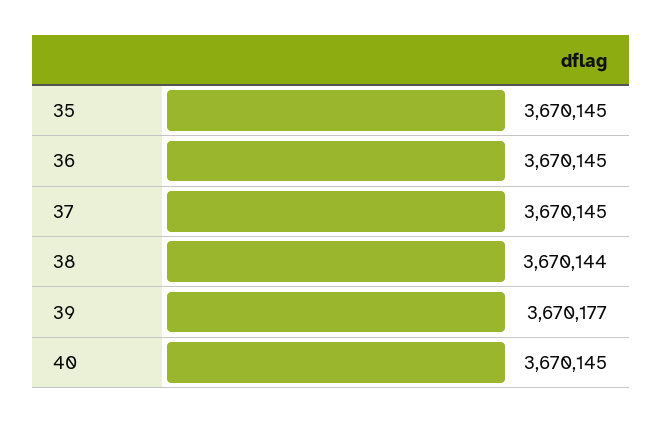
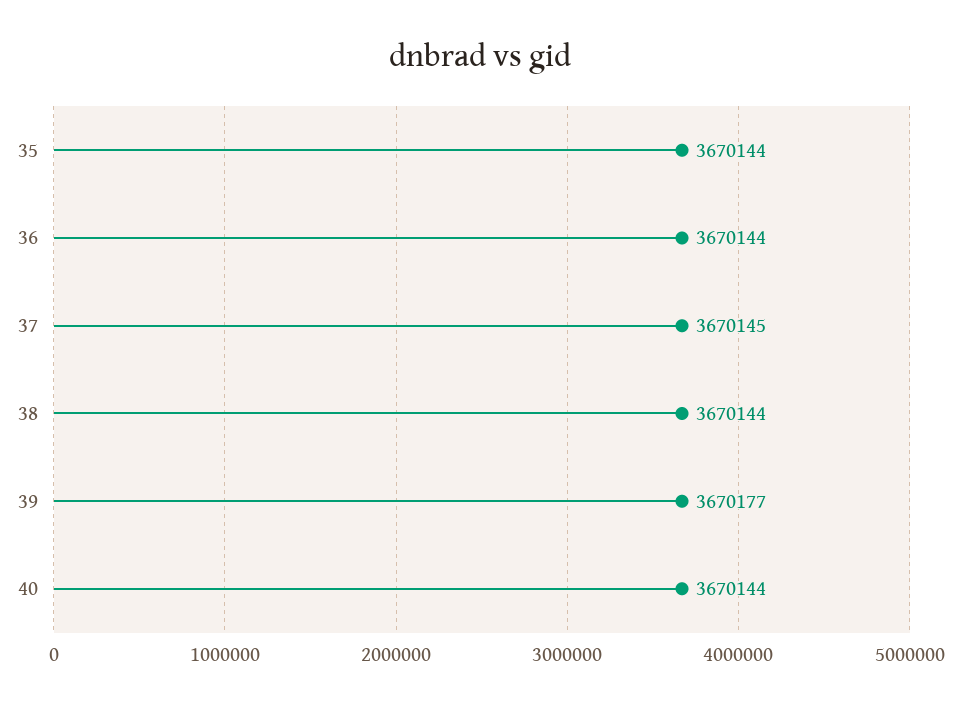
35: 3670145 -> 3670144
36: 3670145 -> 3670144
40: 3670145 -> 3670144

